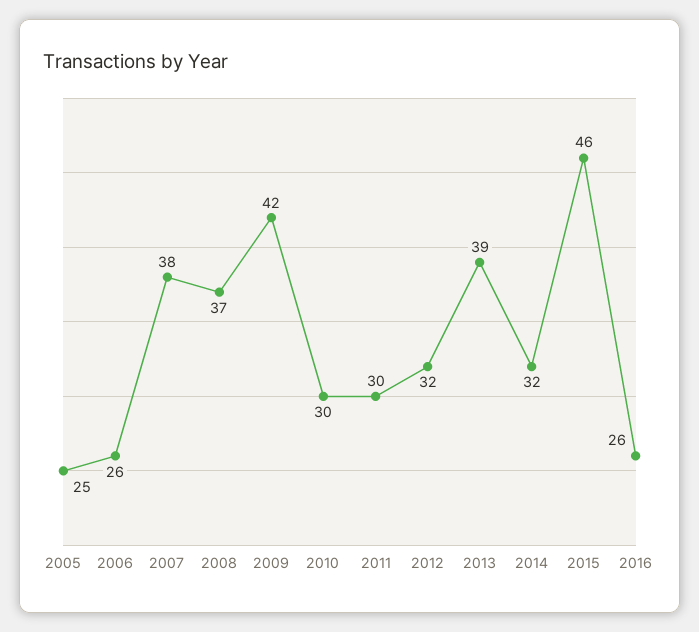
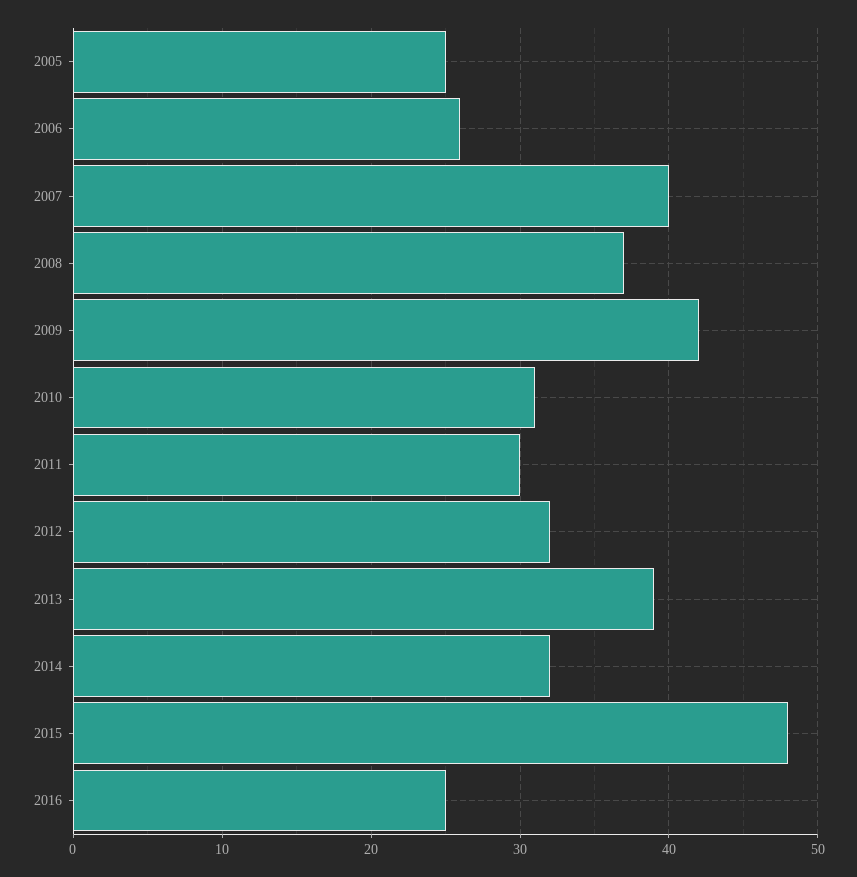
2007: 38 -> 40
2010: 30 -> 31
2015: 46 -> 48
2016: 26 -> 25

